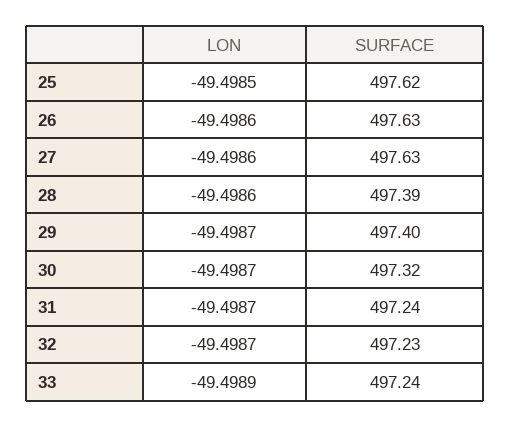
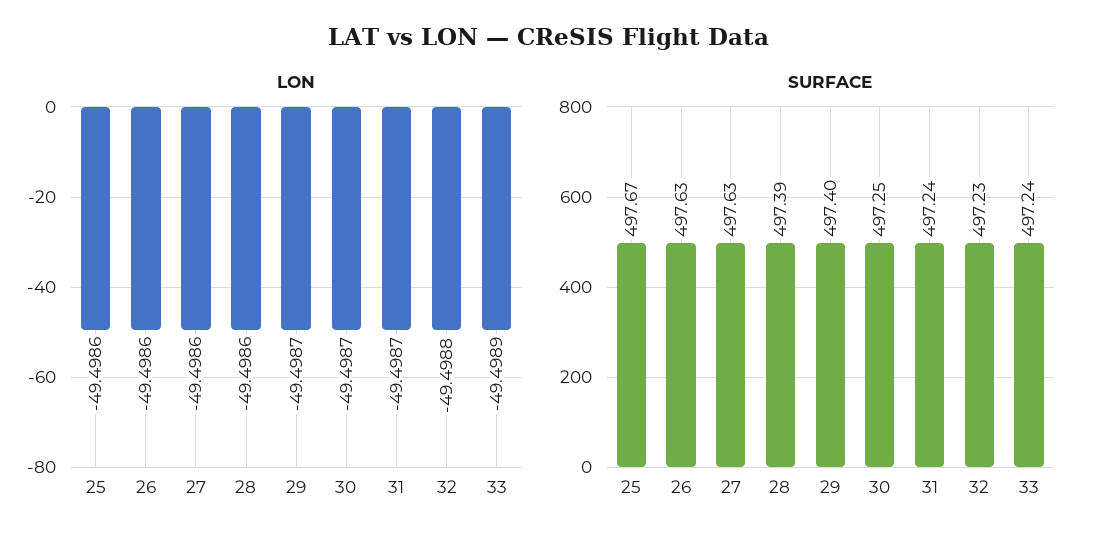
LON, 25: -49.4985 -> -49.4986
SURFACE, 25: 497.62 -> 497.67
SURFACE, 30: 497.32 -> 497.25
LON, 32: -49.4987 -> -49.4988

